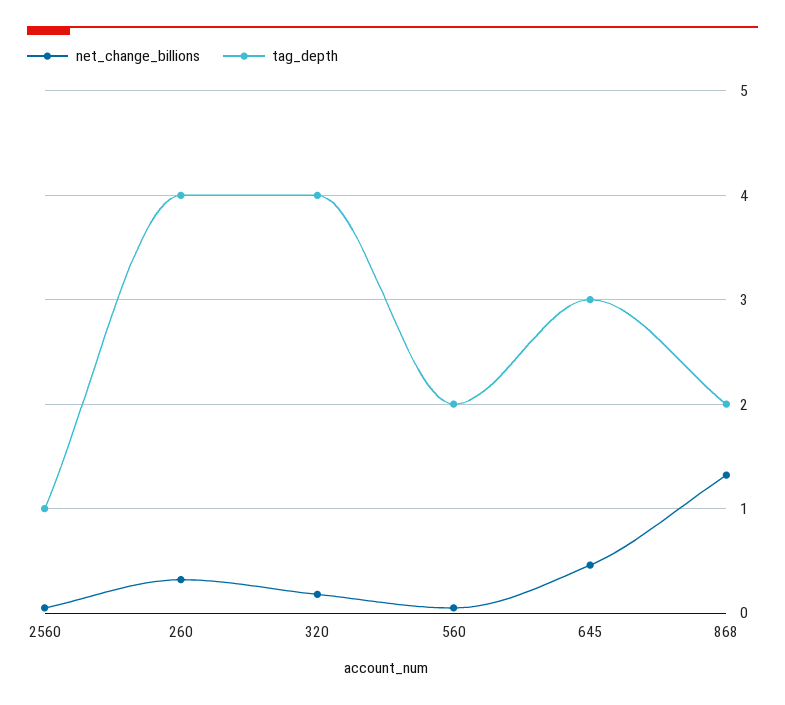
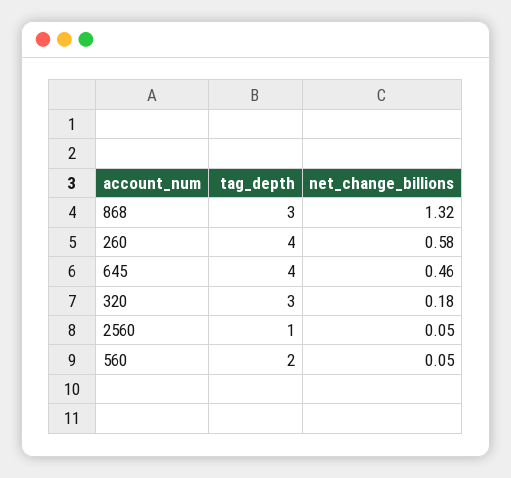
net_change_billions, 260: 0.3 -> 0.58
tag_depth, 320: 4 -> 3
tag_depth, 645: 3 -> 4
tag_depth, 868: 2 -> 3

